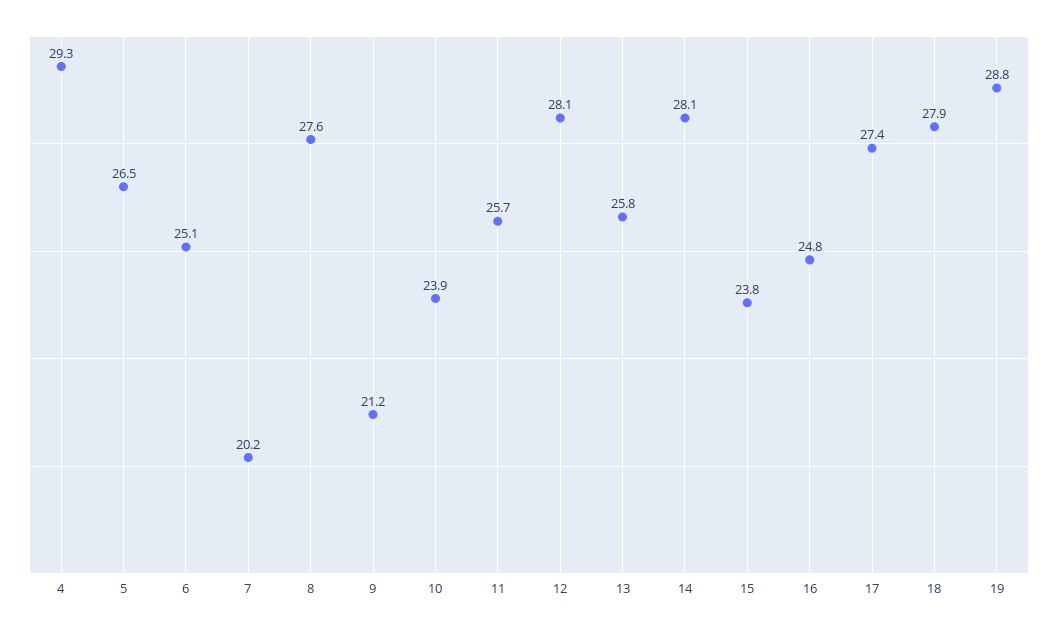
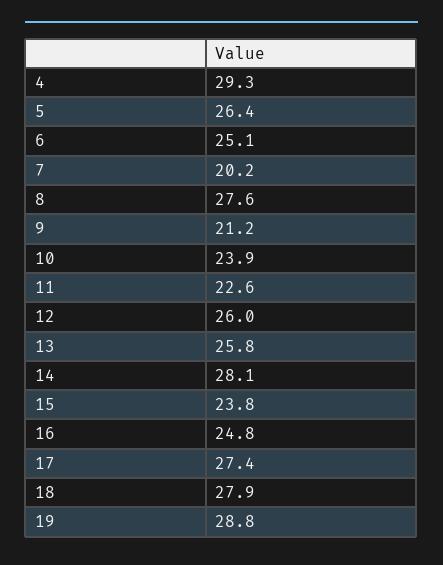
5: 26.5 -> 26.4
11: 25.7 -> 22.6
12: 28.1 -> 26

